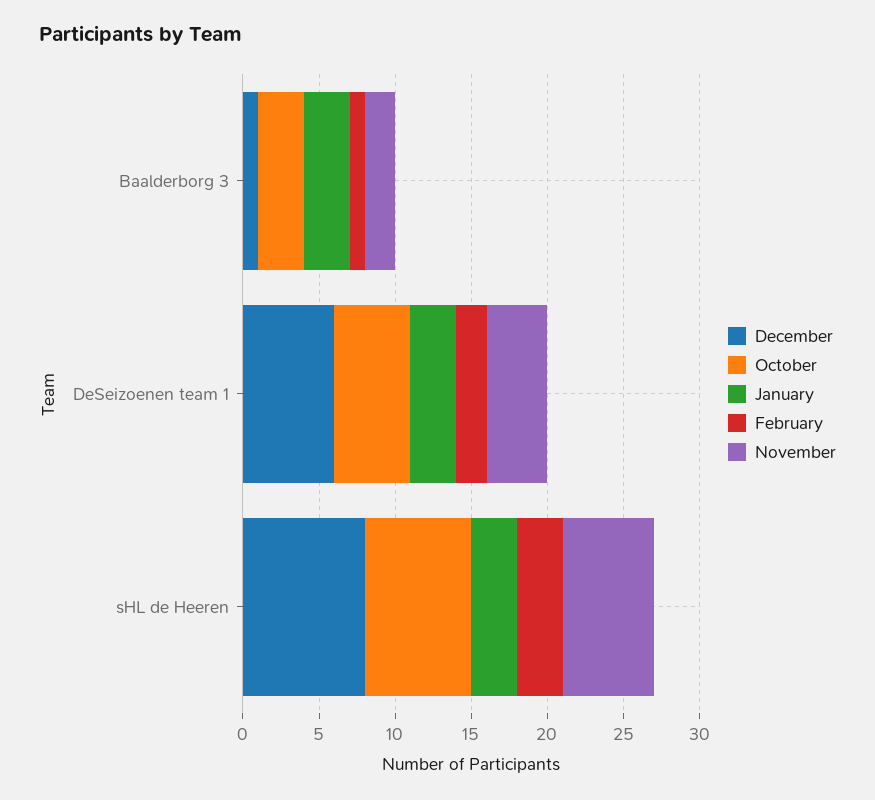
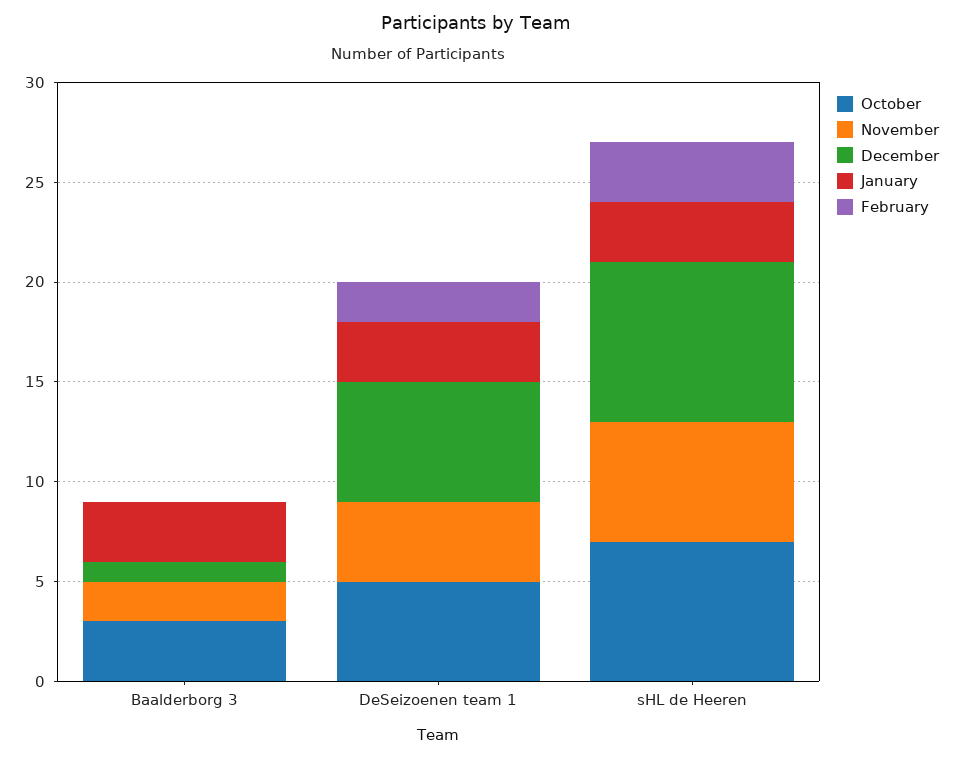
February, Baalderborg 3: 1 -> 0

